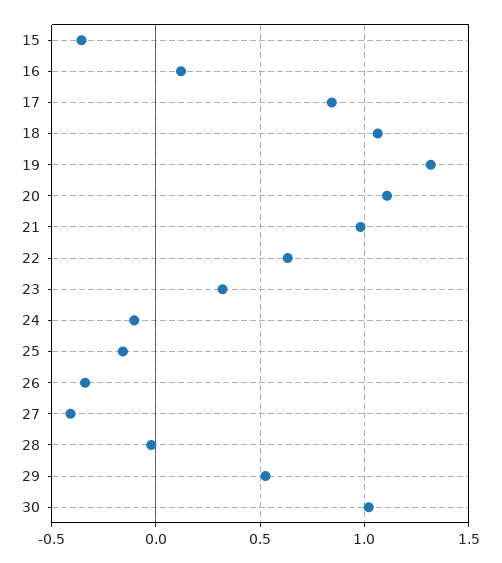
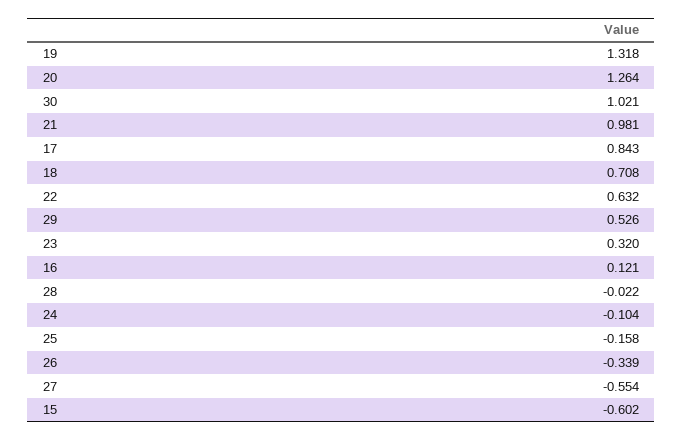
15: -0.35 -> -0.602
18: 1.05 -> 0.708
20: 1.1 -> 1.264
27: -0.4 -> -0.554

